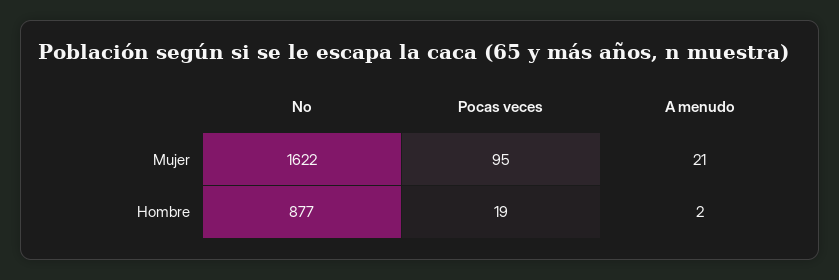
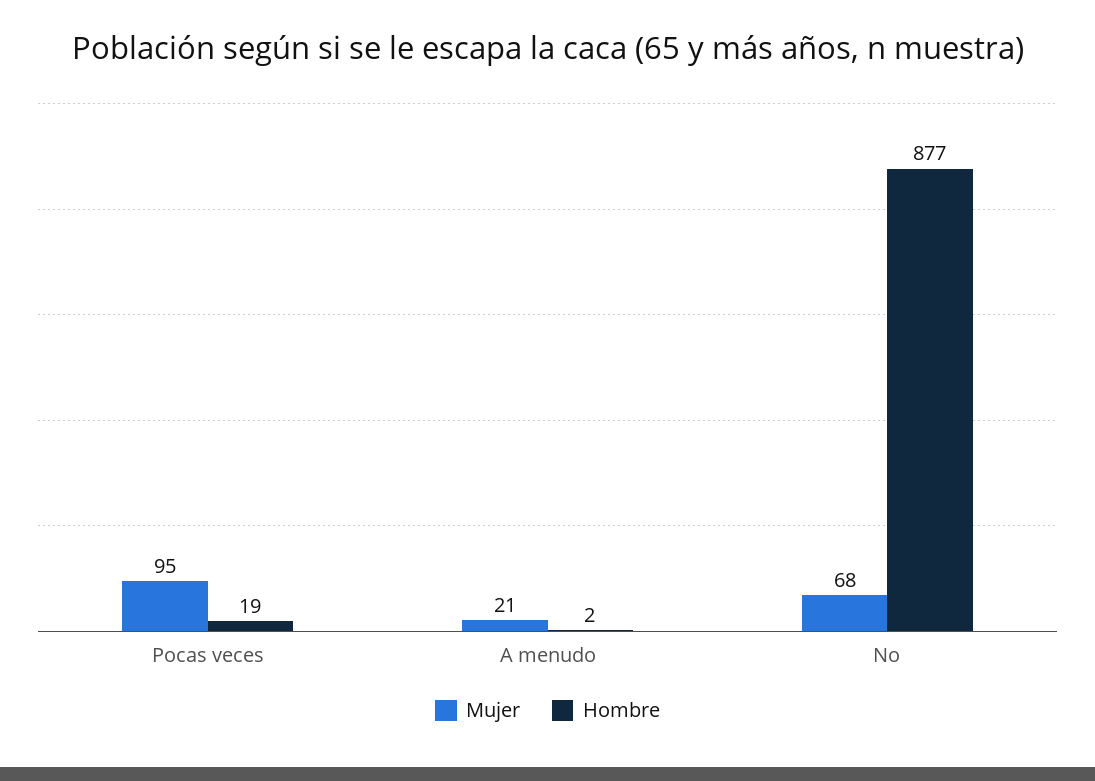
Mujer, No: 1622 -> 68

